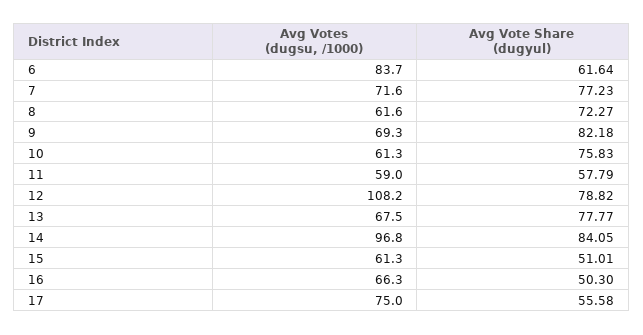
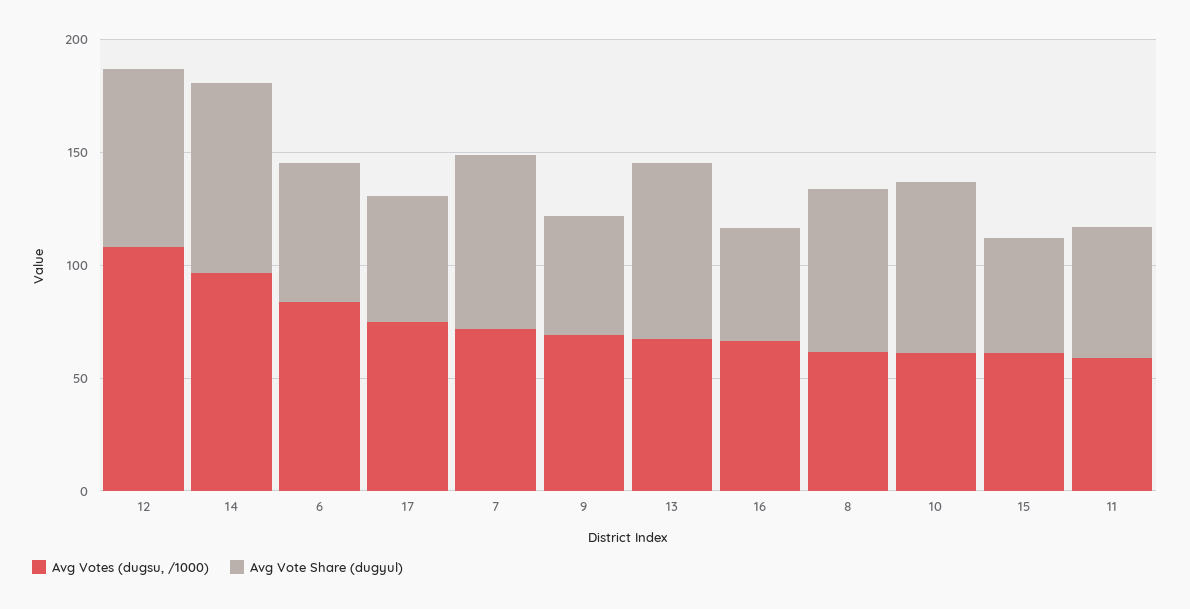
Avg Vote Share (dugyul), 9: 82.18 -> 50

